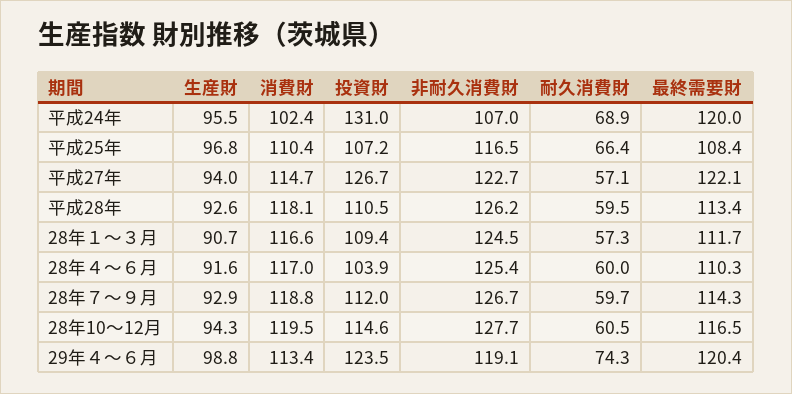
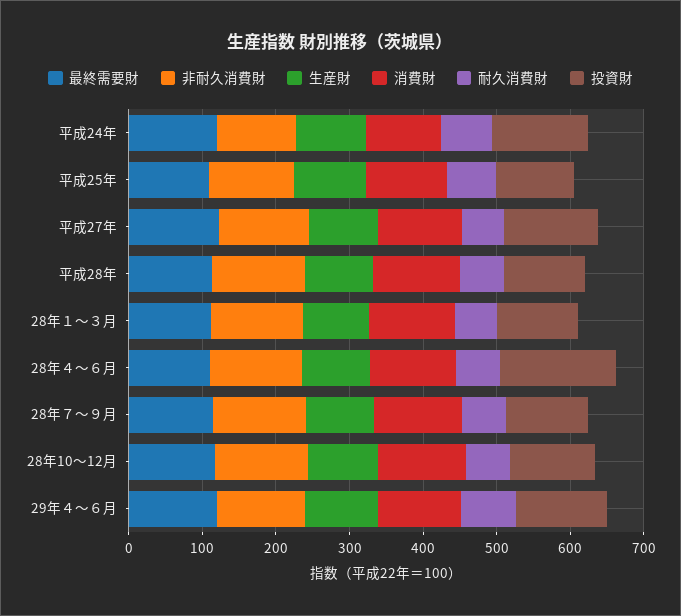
投資財, 28年４～６月: 103.9 -> 160

